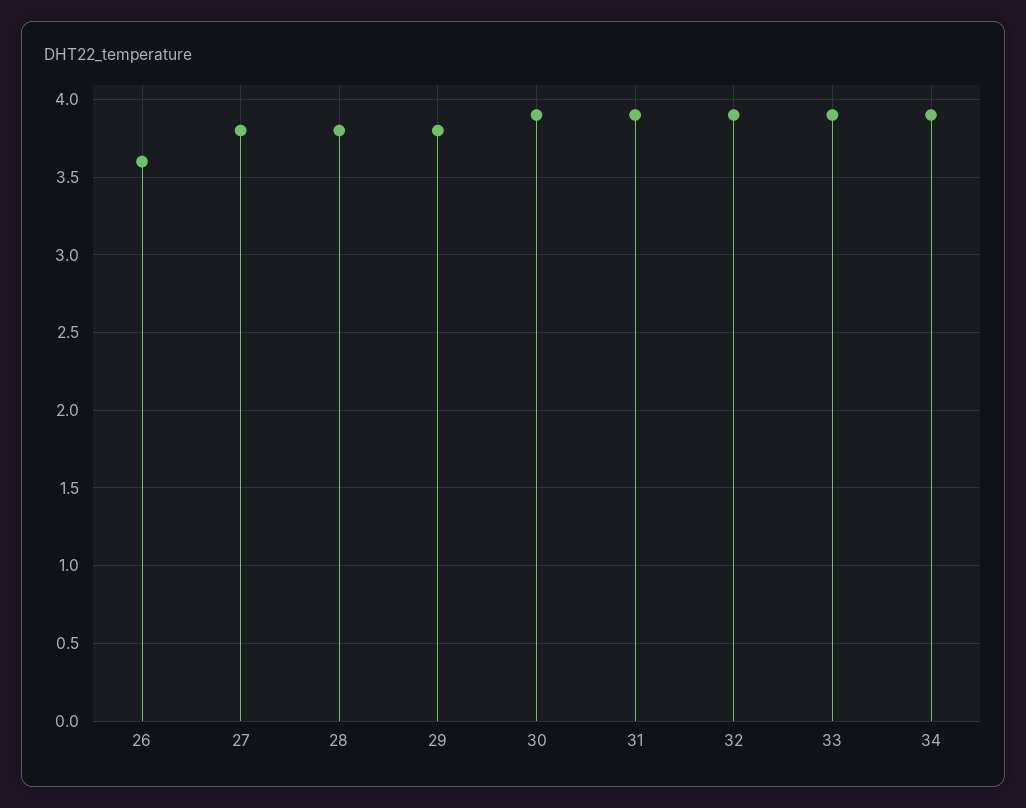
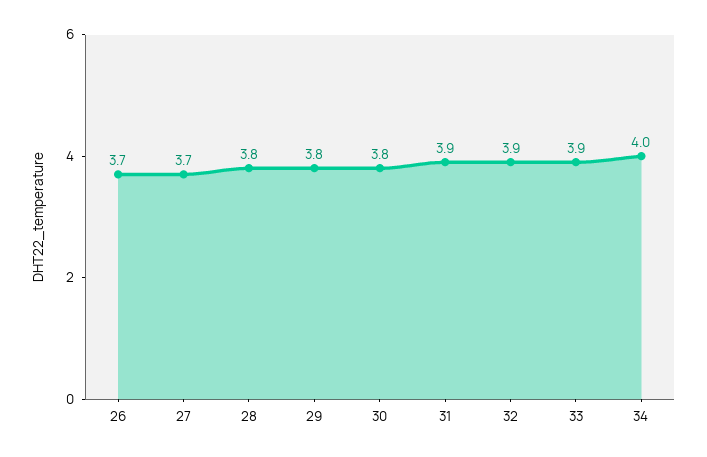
26: 3.6 -> 3.7
27: 3.8 -> 3.7
30: 3.9 -> 3.8
34: 3.9 -> 4

